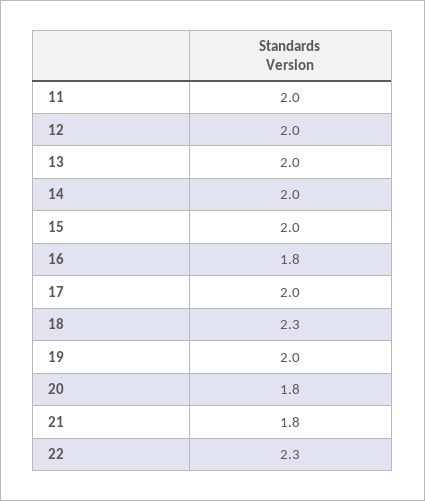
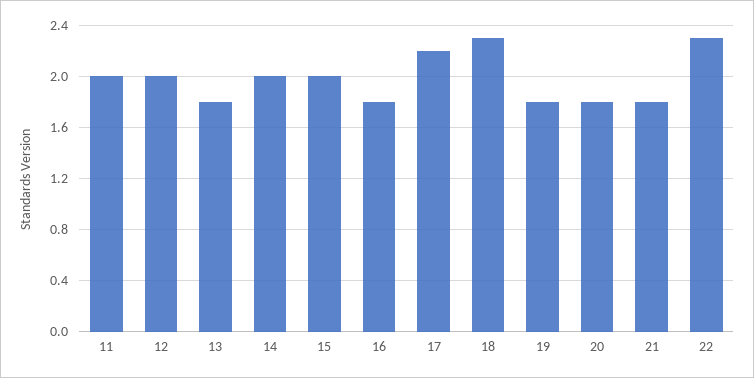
13: 2 -> 1.8
17: 2 -> 2.2
19: 2 -> 1.8

